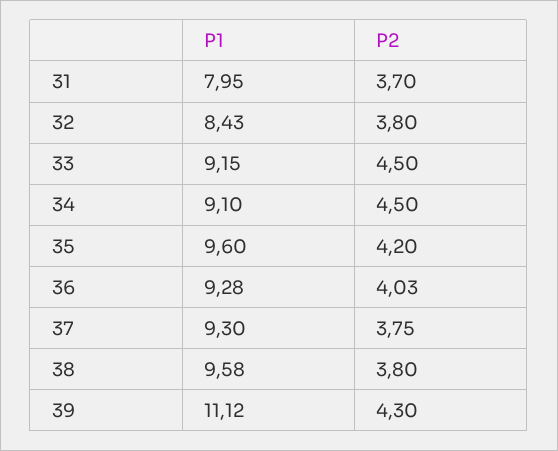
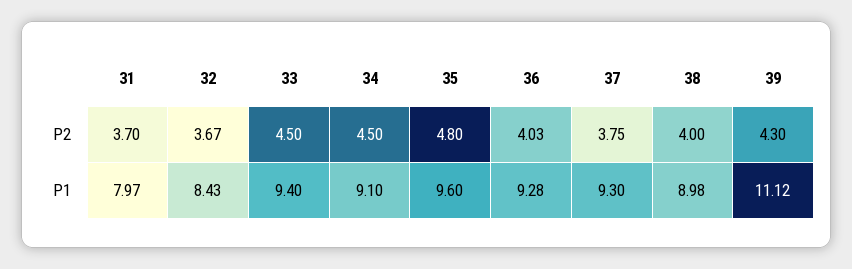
P1, 31: 7.95 -> 7.97
P2, 32: 3.8 -> 3.67
P1, 33: 9.15 -> 9.4
P2, 35: 4.2 -> 4.8
P1, 38: 9.58 -> 8.98
P2, 38: 3.8 -> 4

